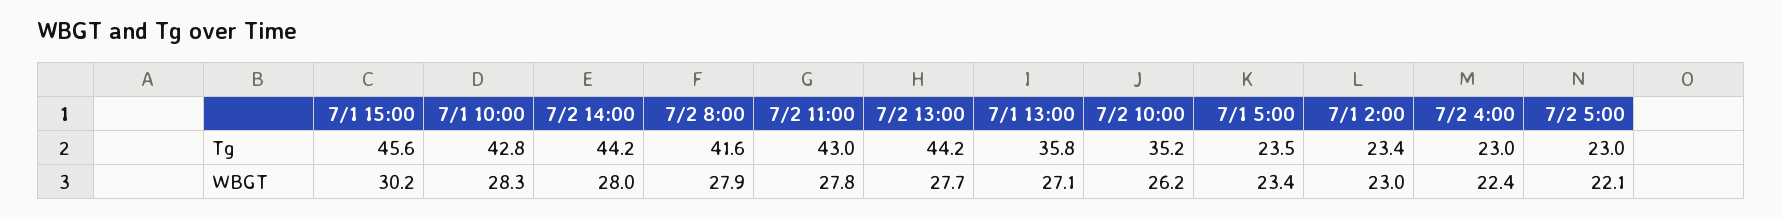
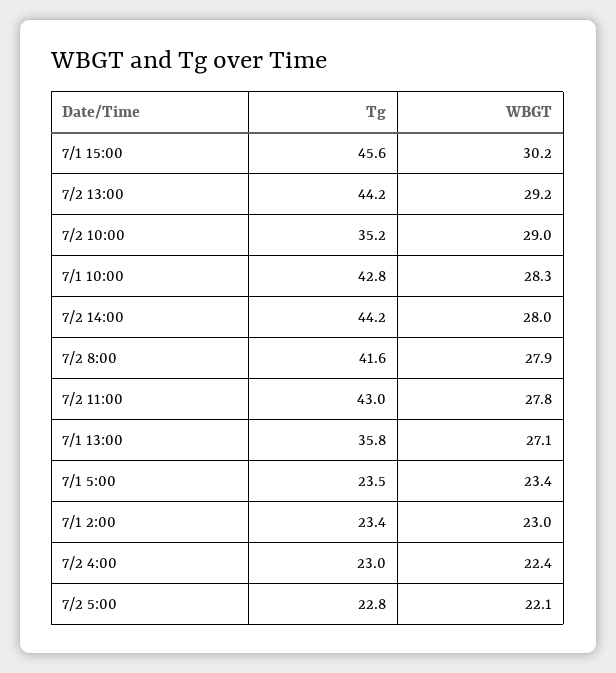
7/2 5:00, Tg: 23 -> 22.8
7/2 13:00, WBGT: 27.7 -> 29.2
7/2 10:00, WBGT: 26.2 -> 29

